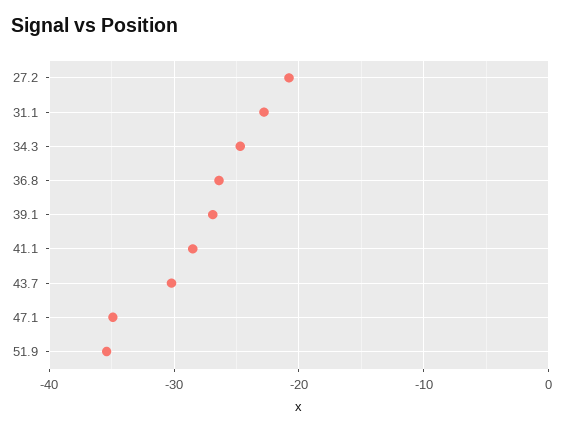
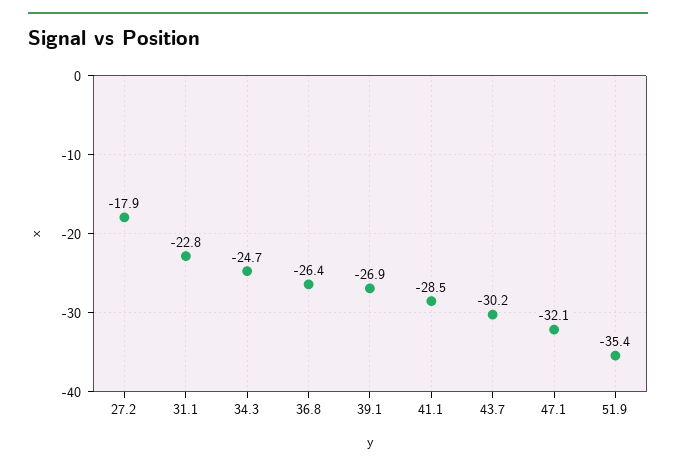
27.2: -21 -> -17.9
47.1: -35 -> -32.1

